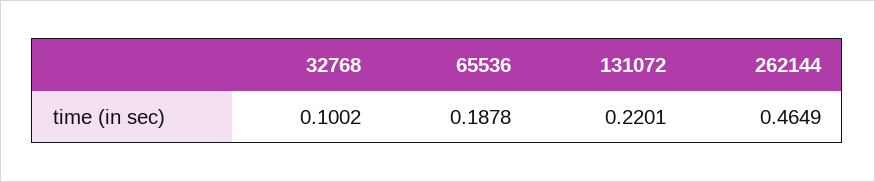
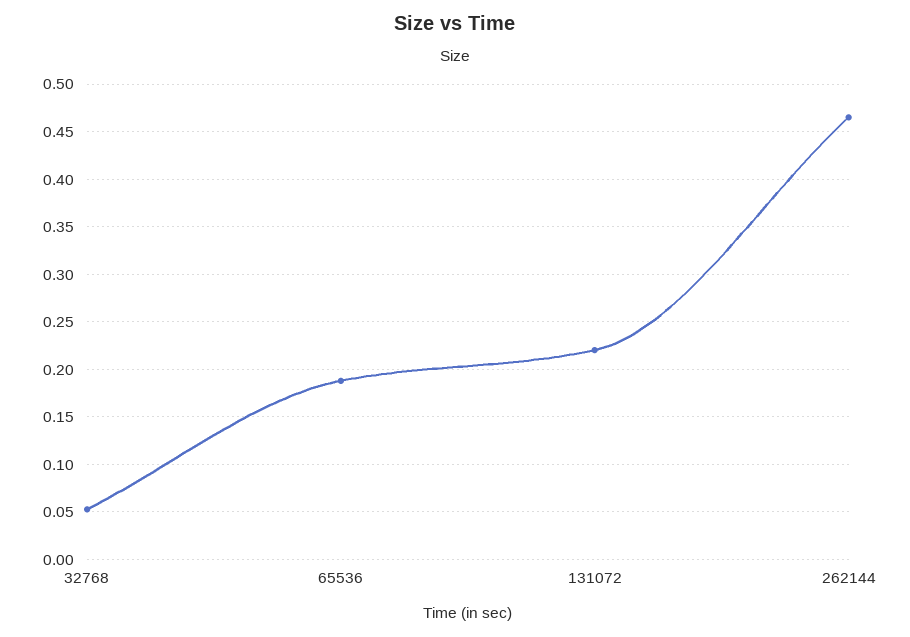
32768: 0.1002 -> 0.05

